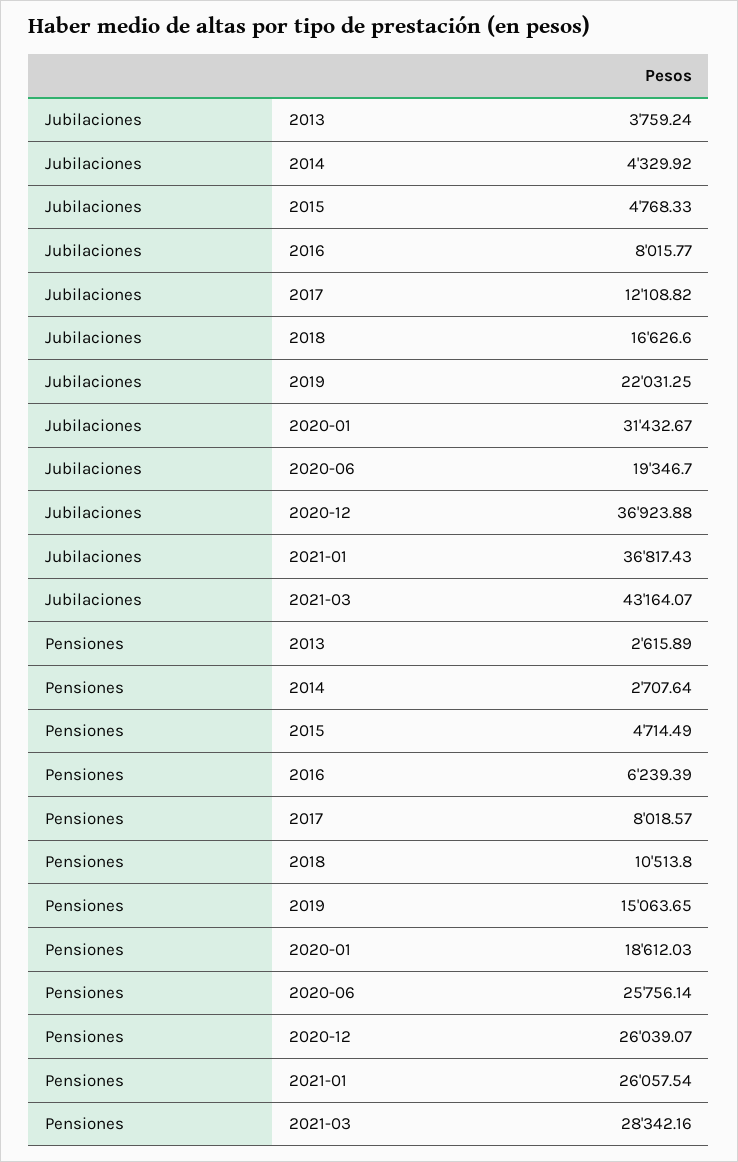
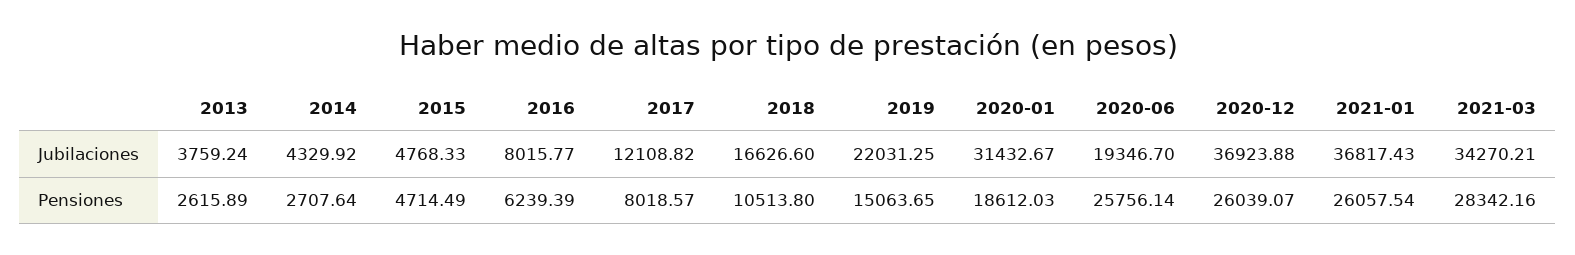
Jubilaciones, 2021-03: 43164.07 -> 34270.21

